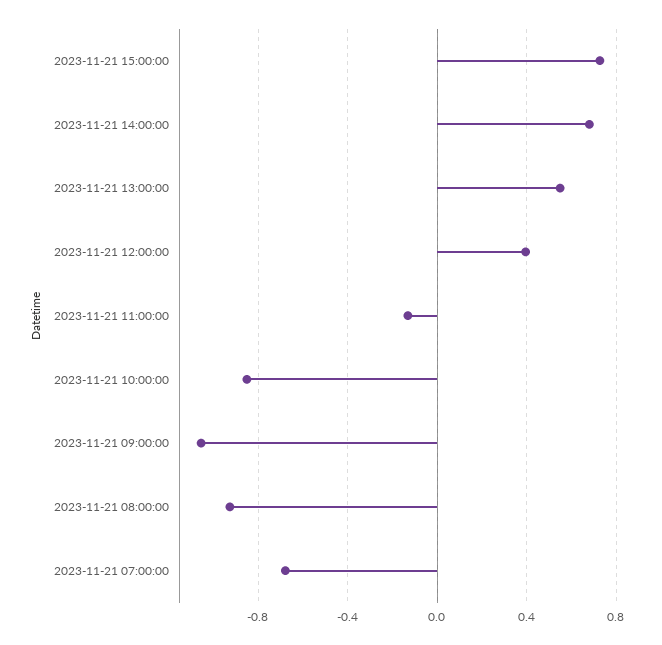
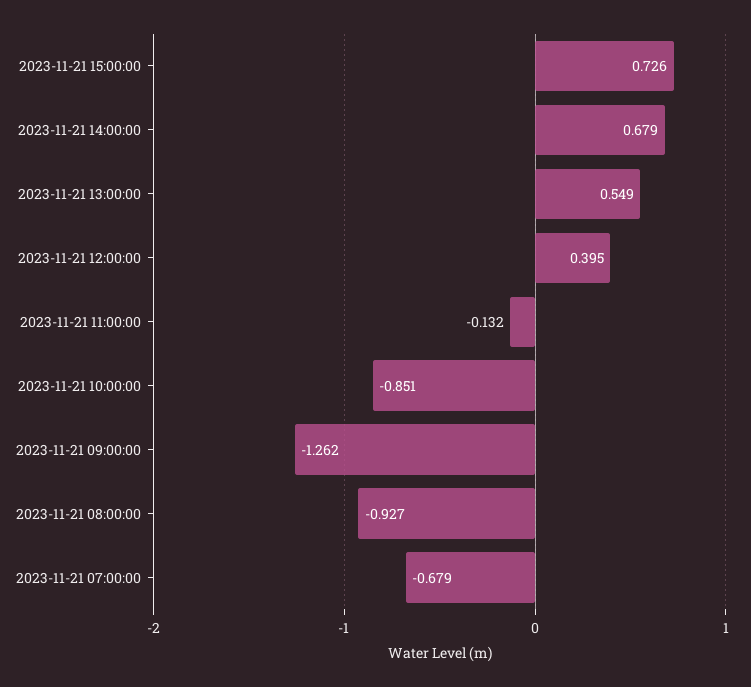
2023-11-21 09:00:00: -1.05 -> -1.262

